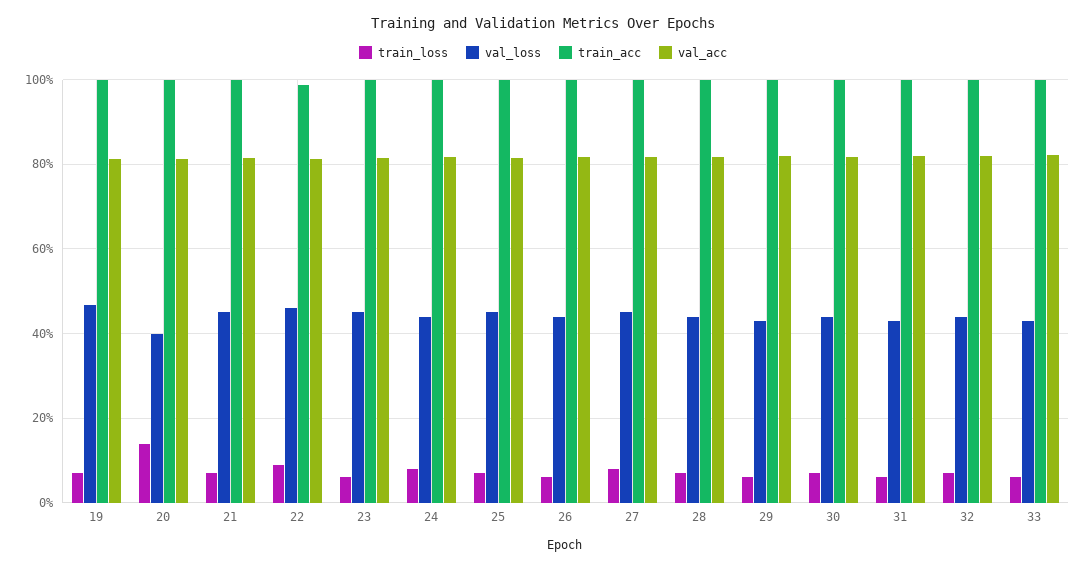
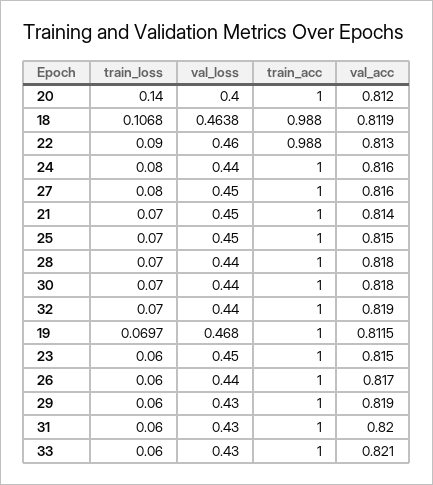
train_loss, 18: none -> 0.1068
val_loss, 18: none -> 0.4638
train_acc, 18: none -> 0.988
val_acc, 18: none -> 0.8119

